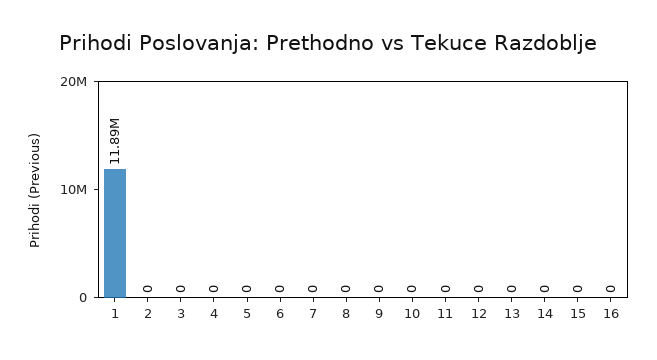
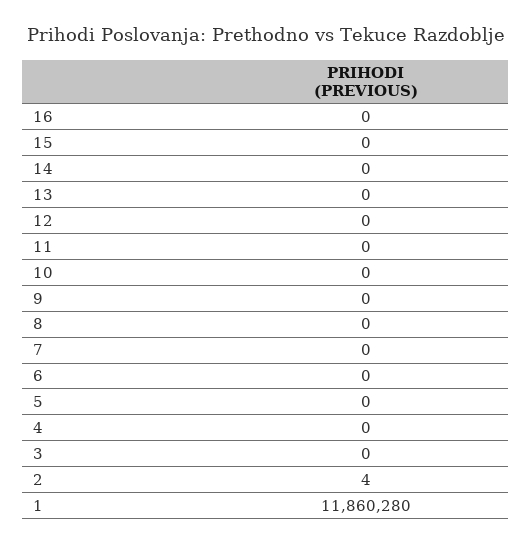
1: 11890000 -> 11860280
2: 0 -> 4

